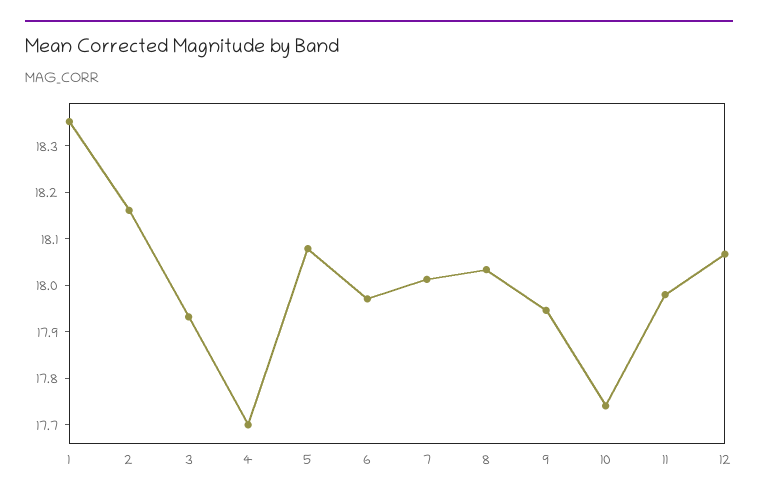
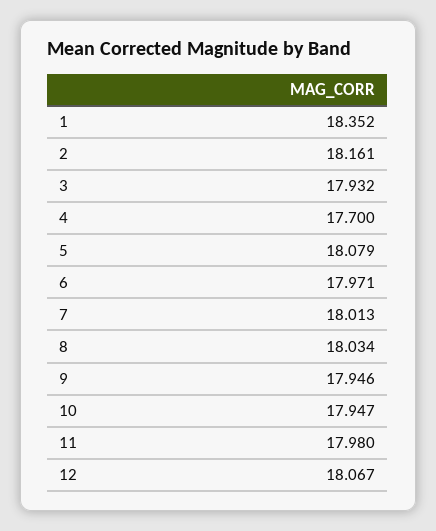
10: 17.74 -> 17.947

